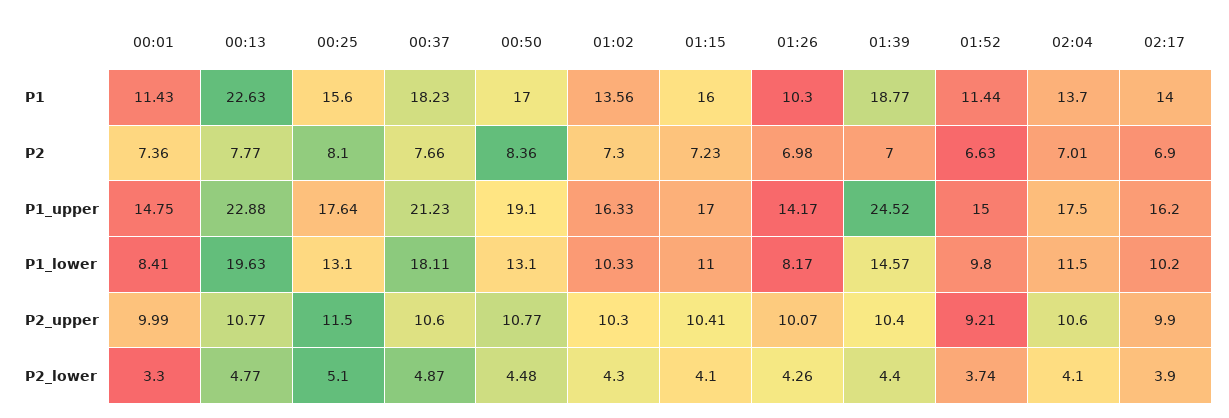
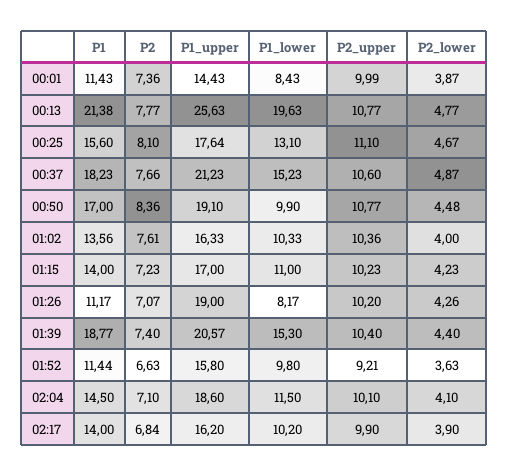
00:13, P1: 22.63 -> 21.38
01:15, P1: 16 -> 14
01:26, P1: 10.3 -> 11.17
02:04, P1: 13.7 -> 14.5
01:02, P2: 7.3 -> 7.61
01:26, P2: 6.98 -> 7.07
01:39, P2: 7 -> 7.4
02:04, P2: 7.01 -> 7.1
02:17, P2: 6.9 -> 6.84
00:01, P1_upper: 14.75 -> 14.43
00:13, P1_upper: 22.88 -> 25.63
01:26, P1_upper: 14.17 -> 19
01:39, P1_upper: 24.52 -> 20.57
01:52, P1_upper: 15 -> 15.8
02:04, P1_upper: 17.5 -> 18.6
00:01, P1_lower: 8.41 -> 8.43
00:37, P1_lower: 18.11 -> 15.23
00:50, P1_lower: 13.1 -> 9.9
01:39, P1_lower: 14.57 -> 15.3
00:25, P2_upper: 11.5 -> 11.1
01:02, P2_upper: 10.3 -> 10.36
01:15, P2_upper: 10.41 -> 10.23
01:26, P2_upper: 10.07 -> 10.2
02:04, P2_upper: 10.6 -> 10.1
00:01, P2_lower: 3.3 -> 3.87
00:25, P2_lower: 5.1 -> 4.67
01:02, P2_lower: 4.3 -> 4
01:15, P2_lower: 4.1 -> 4.23
01:52, P2_lower: 3.74 -> 3.63

